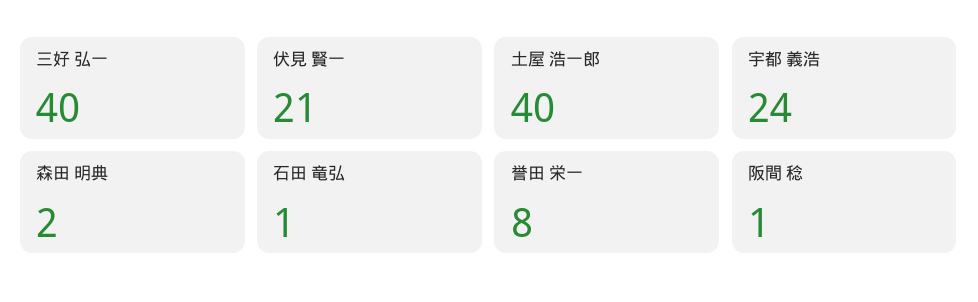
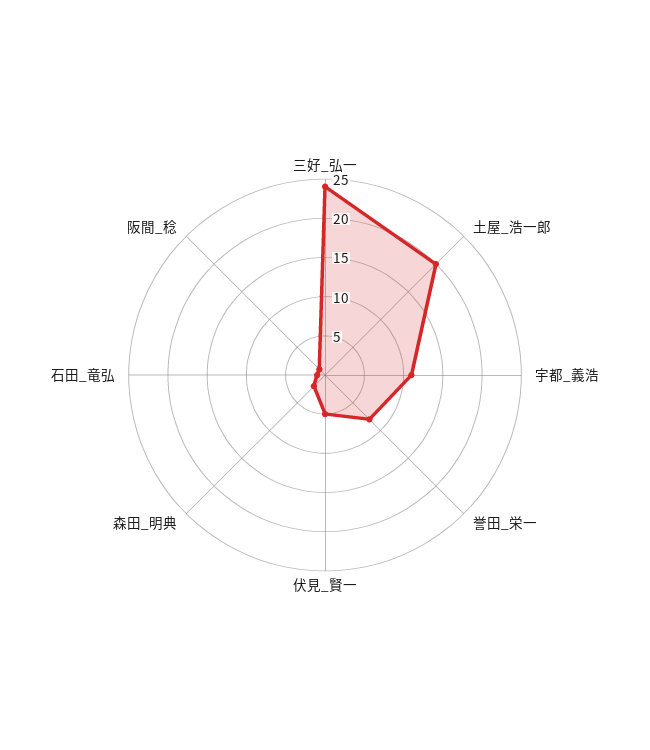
三好 弘一: 40 -> 25
伏見 賢一: 21 -> 5
土屋 浩一郎: 40 -> 20
宇都 義浩: 24 -> 10

